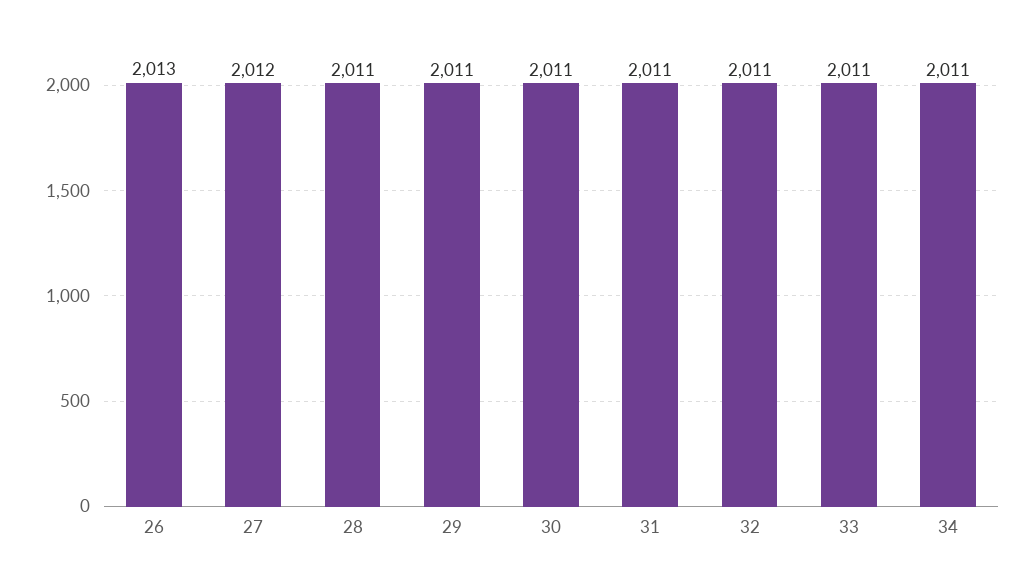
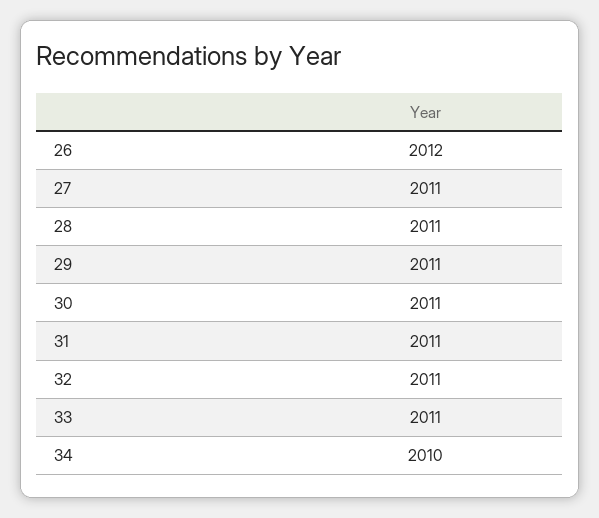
26: 2013 -> 2012
27: 2012 -> 2011
34: 2011 -> 2010

